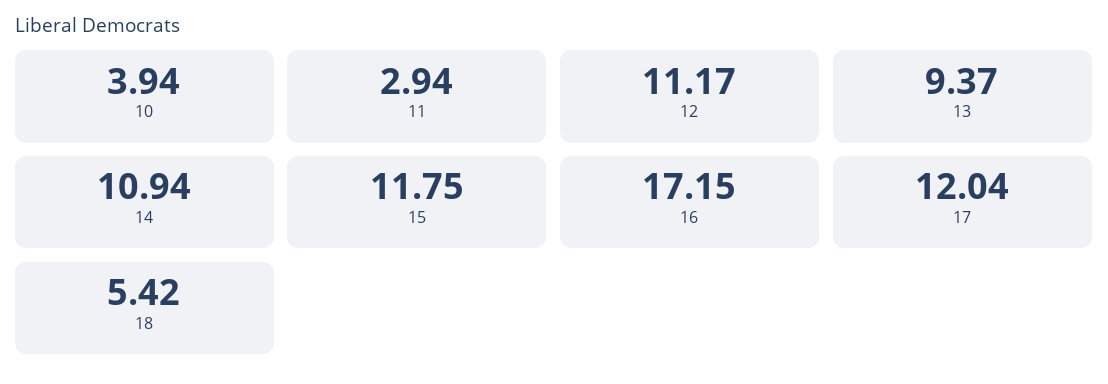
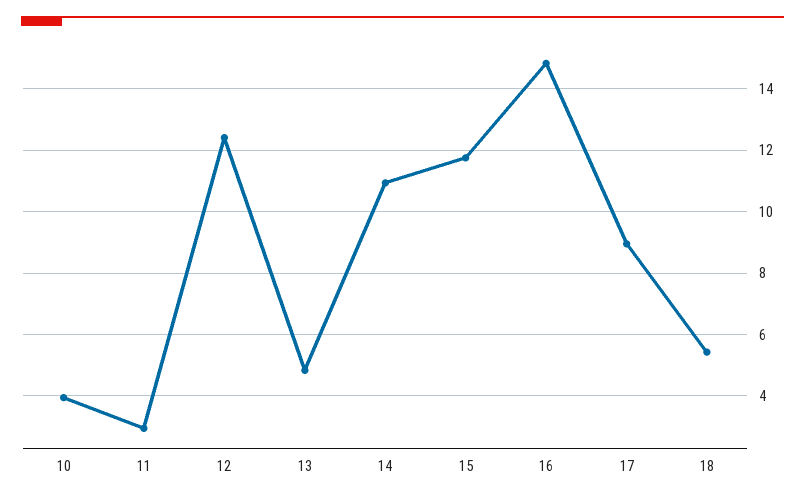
12: 11.17 -> 12.4
13: 9.37 -> 4.8
16: 17.15 -> 14.8
17: 12.04 -> 9

